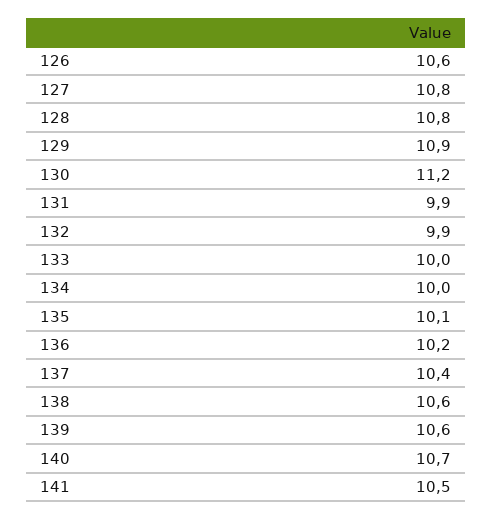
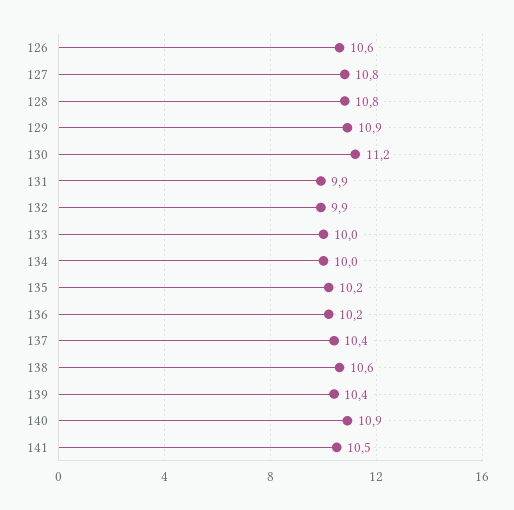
135: 10.1 -> 10.2
139: 10.6 -> 10.4
140: 10.7 -> 10.9

